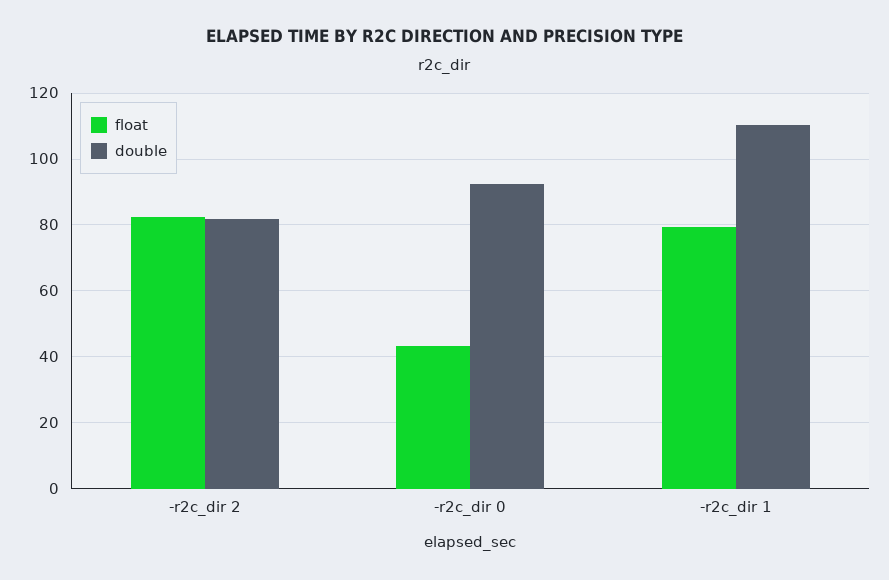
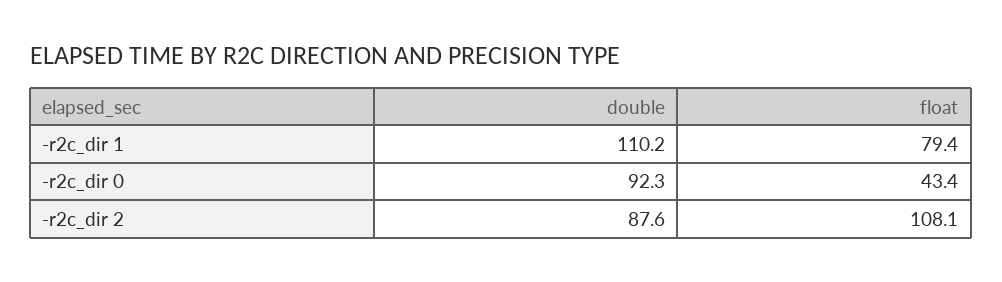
float, -r2c_dir 2: 82 -> 108.1
double, -r2c_dir 2: 82 -> 87.6

